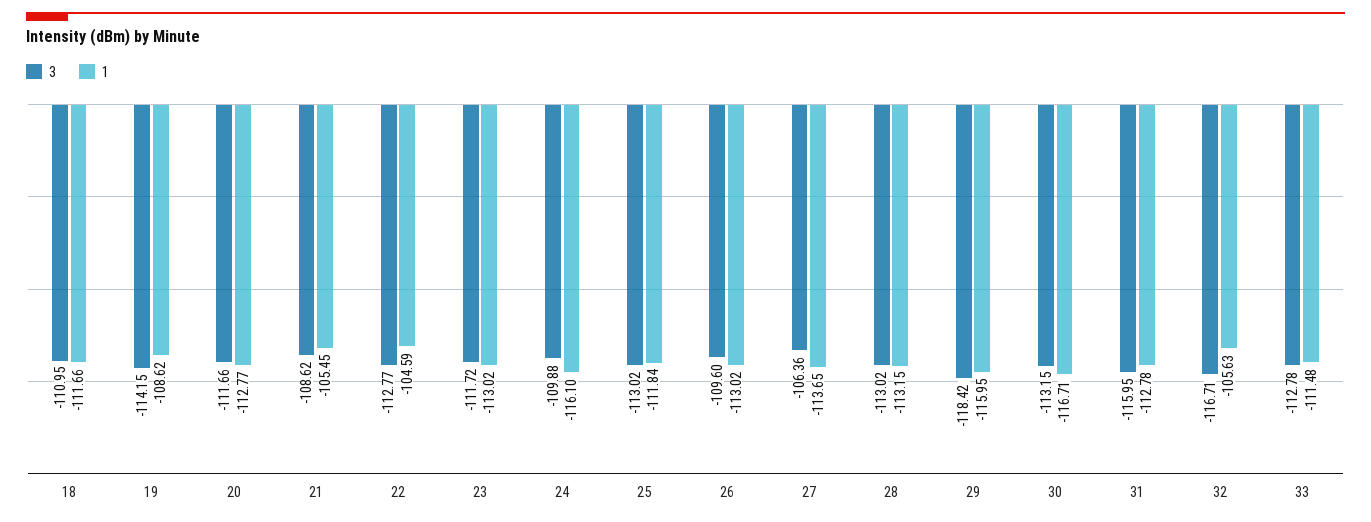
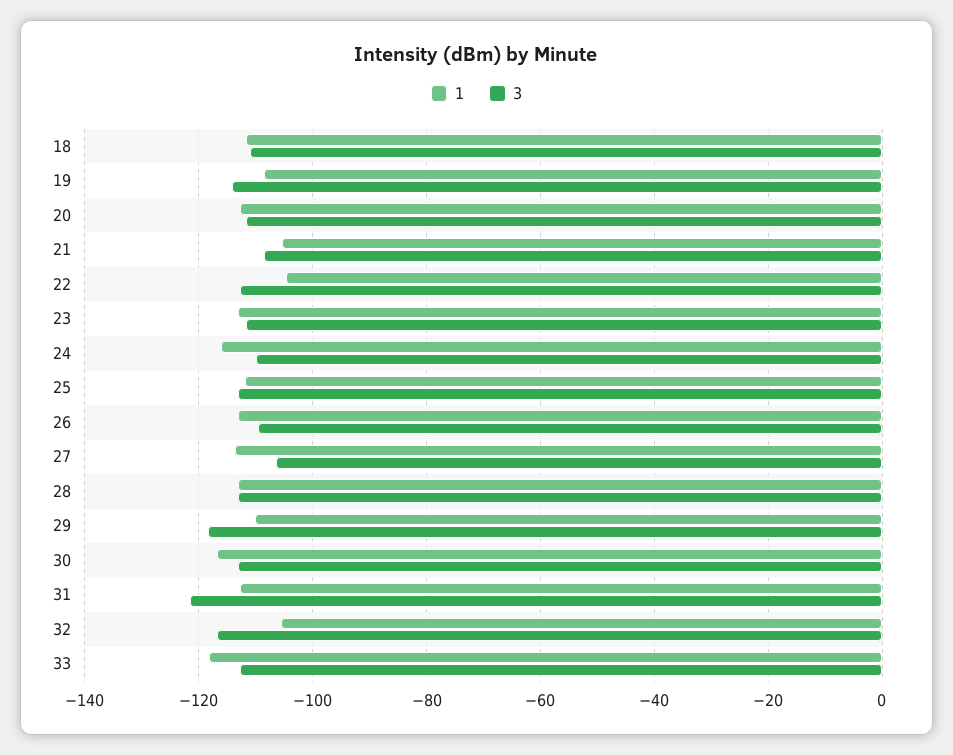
1, 29: -115.95 -> -110
3, 31: -115.95 -> -122
1, 33: -111.48 -> -118

